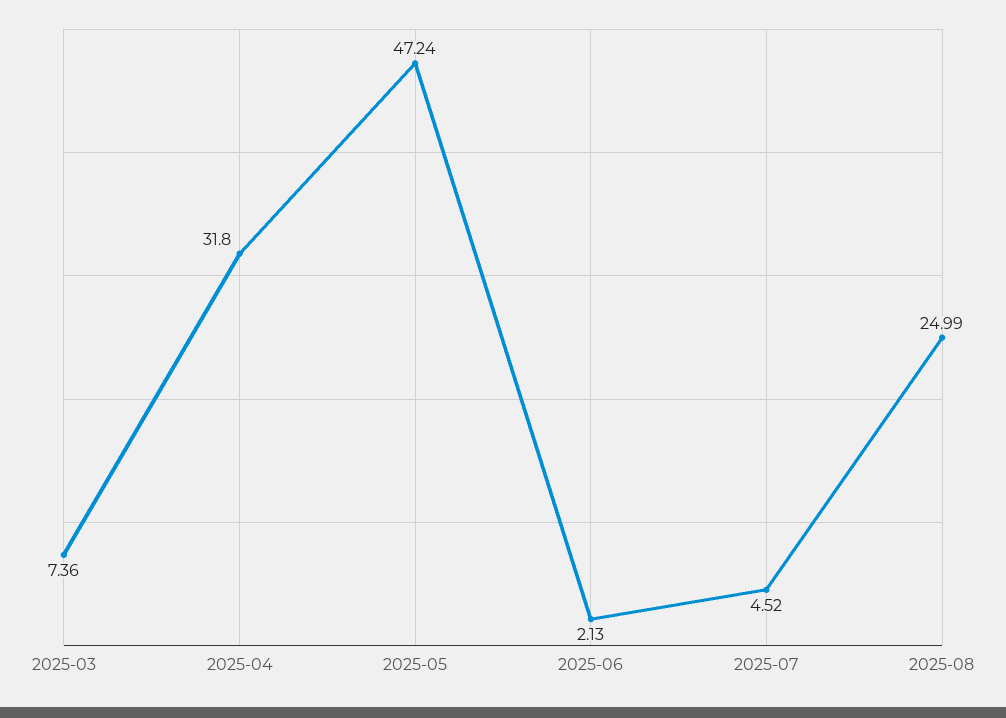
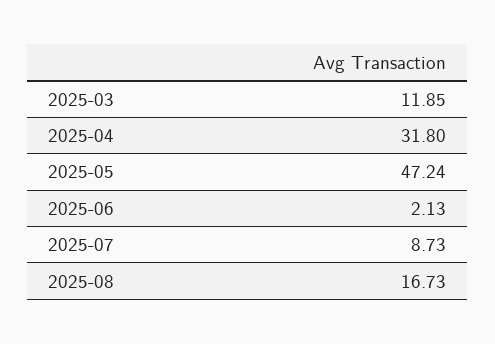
2025-03: 7.36 -> 11.85
2025-07: 4.52 -> 8.73
2025-08: 24.99 -> 16.73

